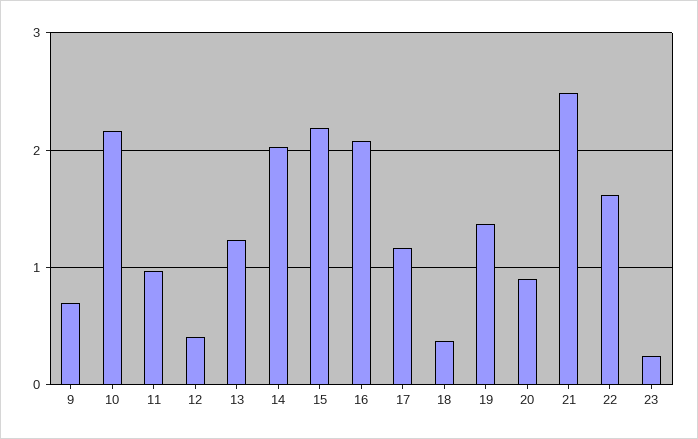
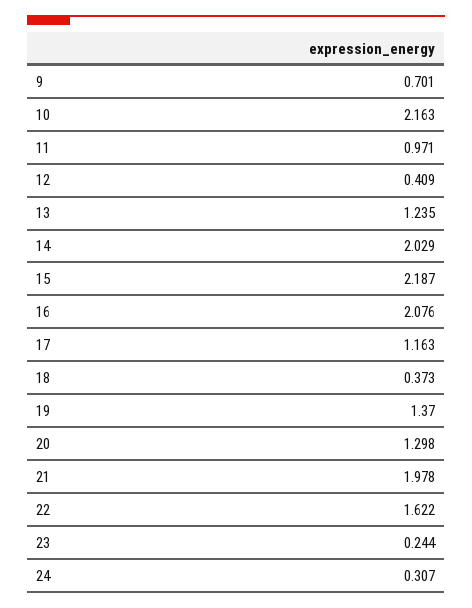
20: 0.9 -> 1.298
21: 2.5 -> 1.978
24: none -> 0.307

